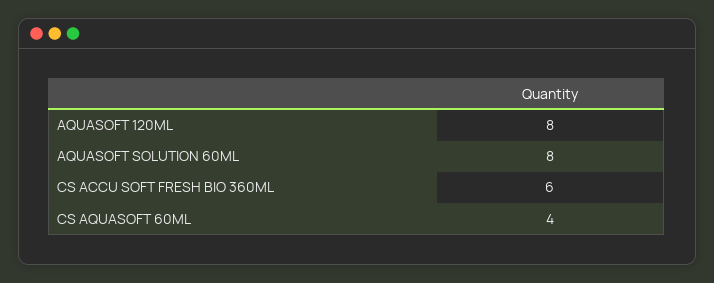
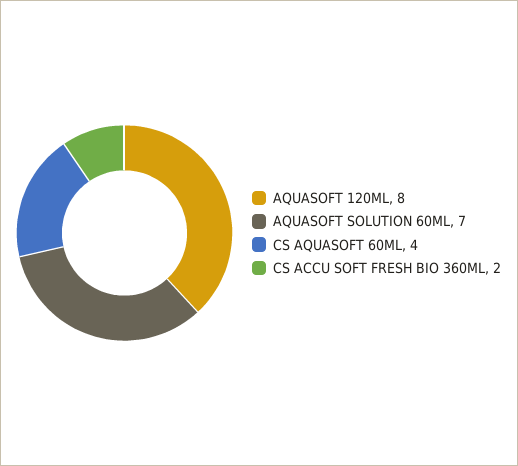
AQUASOFT SOLUTION 60ML: 8 -> 7
CS ACCU SOFT FRESH BIO 360ML: 6 -> 2

